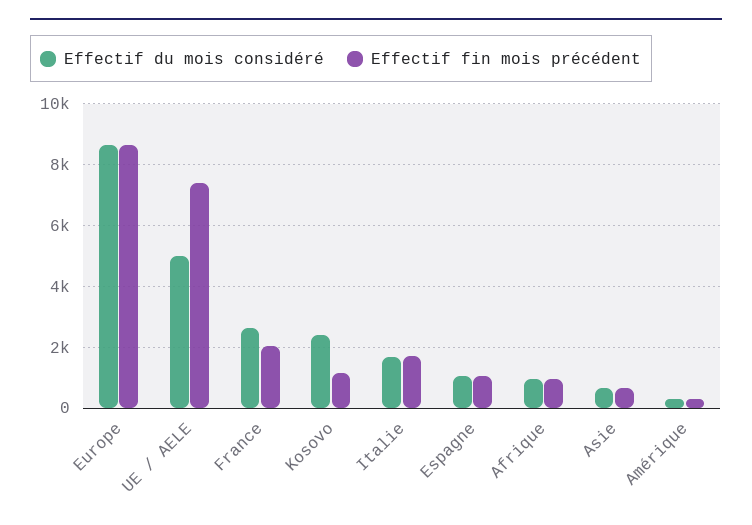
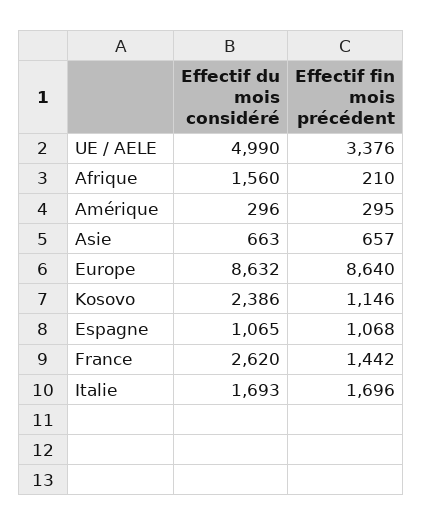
Effectif fin mois précédent, UE / AELE: 7400 -> 3376
Effectif fin mois précédent, France: 2000 -> 1442
Effectif du mois considéré, Afrique: 1000 -> 1560
Effectif fin mois précédent, Afrique: 1000 -> 210

